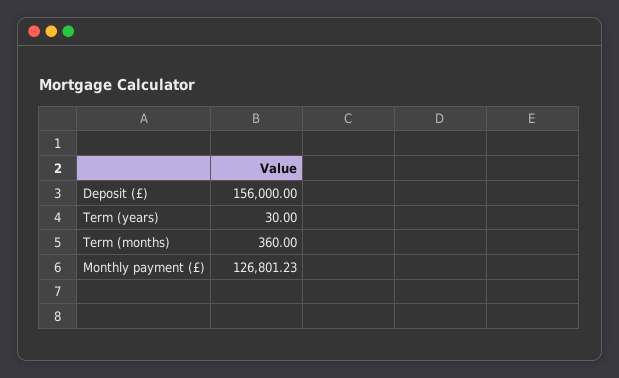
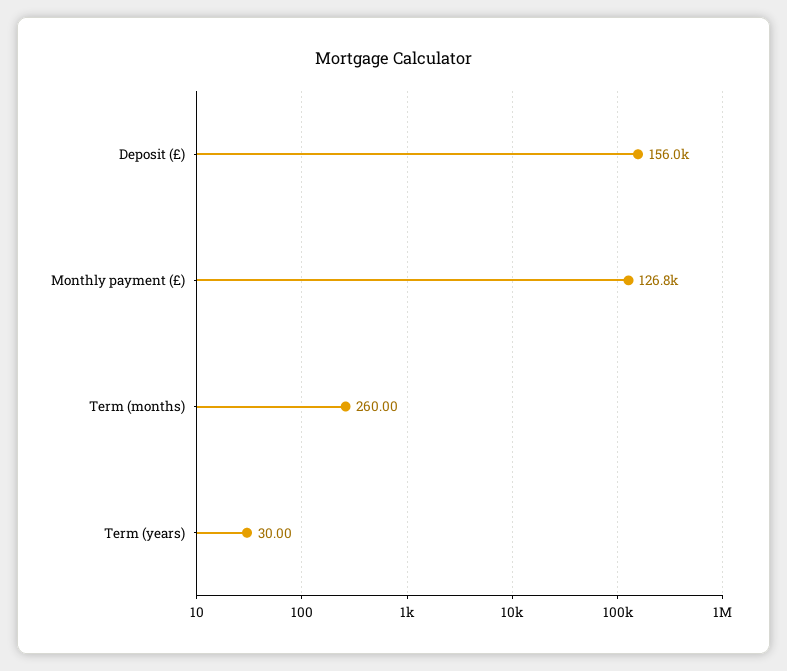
Term (months): 360 -> 260

